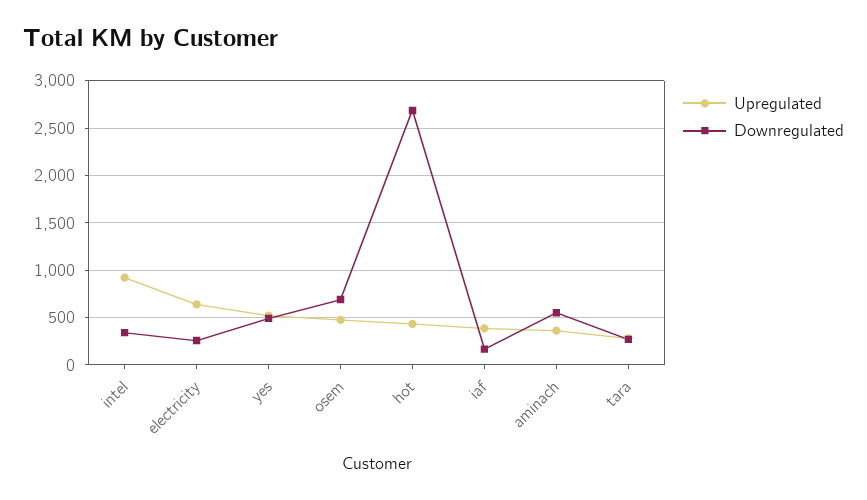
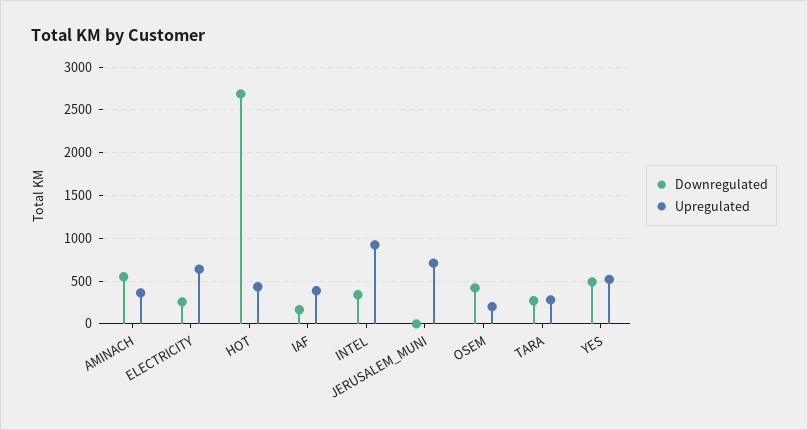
Upregulated, osem: 500 -> 200
Downregulated, osem: 700 -> 400
Downregulated, JERUSALEM_MUNI: none -> 0
Upregulated, JERUSALEM_MUNI: none -> 700

